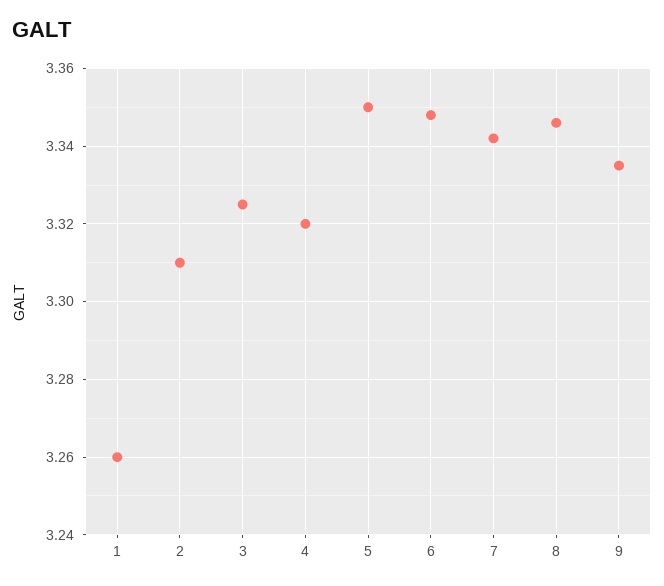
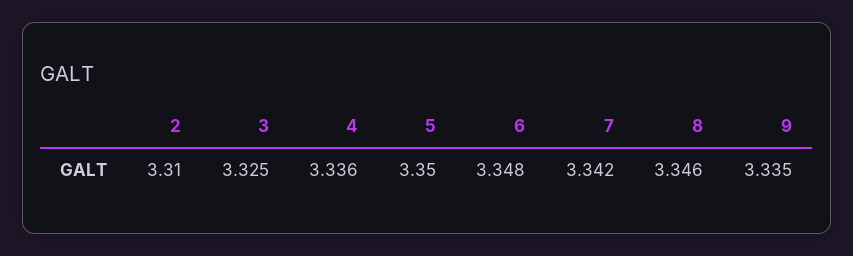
1: 3.26 -> none
4: 3.32 -> 3.336

